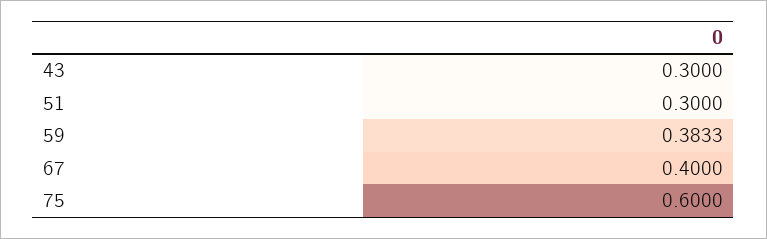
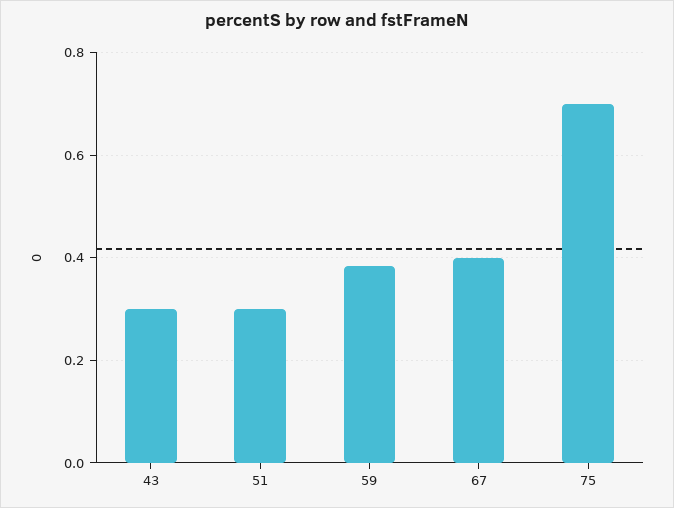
75: 0.6 -> 0.7

